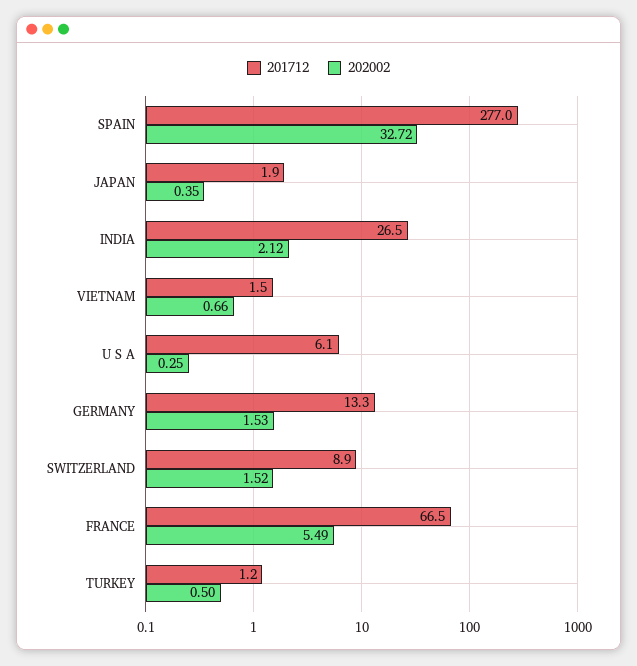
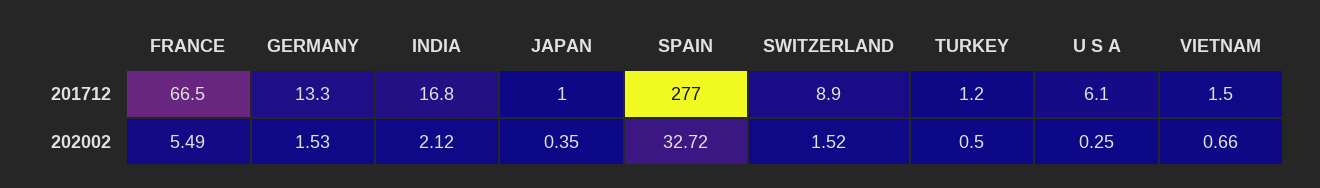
201712, JAPAN: 1.9 -> 1
201712, INDIA: 26.5 -> 16.8

